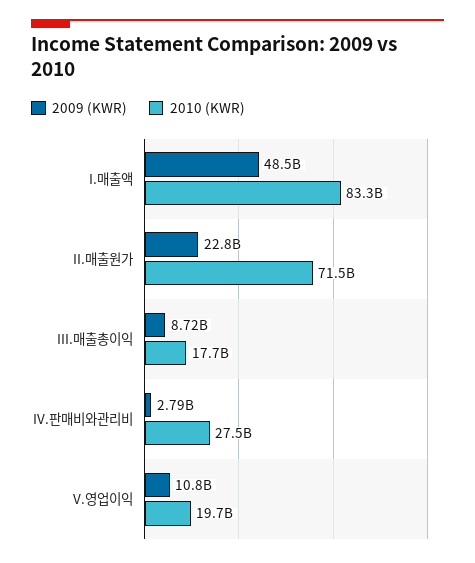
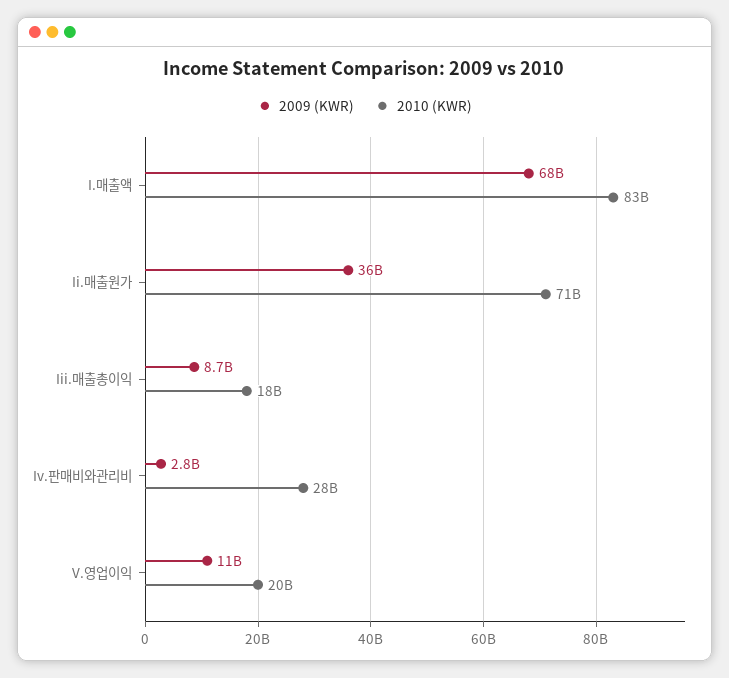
2009 (KWR), I.매출액: 48500000000 -> 68000000000
2009 (KWR), II.매출원가: 22800000000 -> 36000000000

